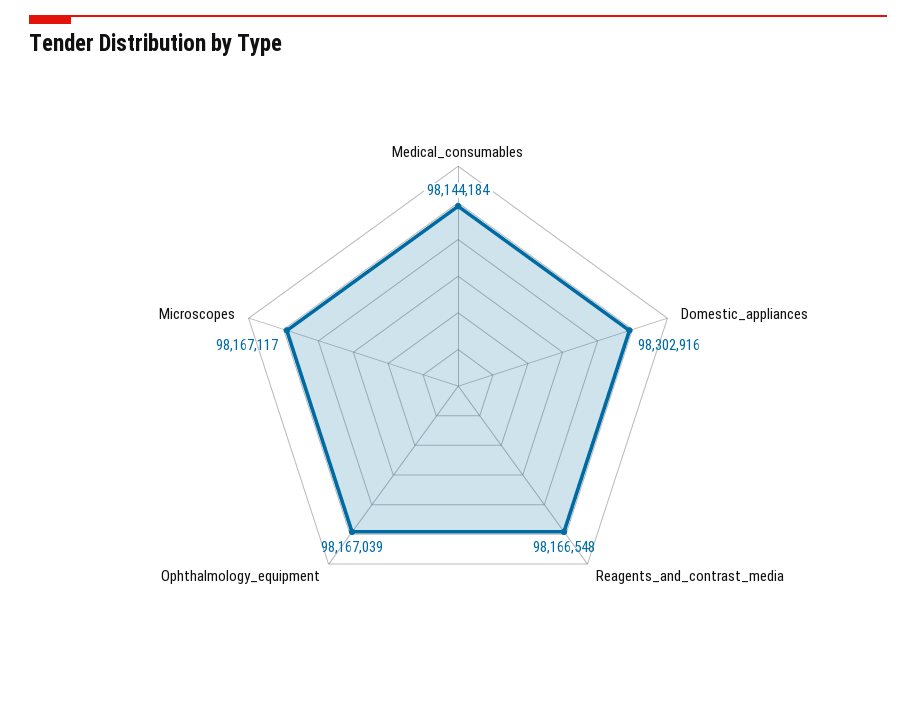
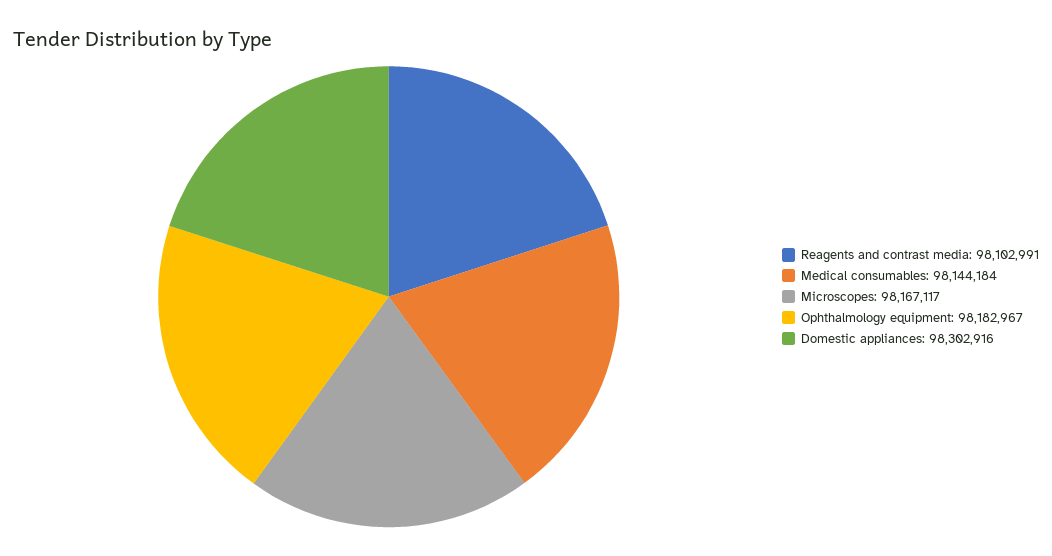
Reagents_and_contrast_media: 98166548 -> 98102991
Ophthalmology_equipment: 98167039 -> 98182967

